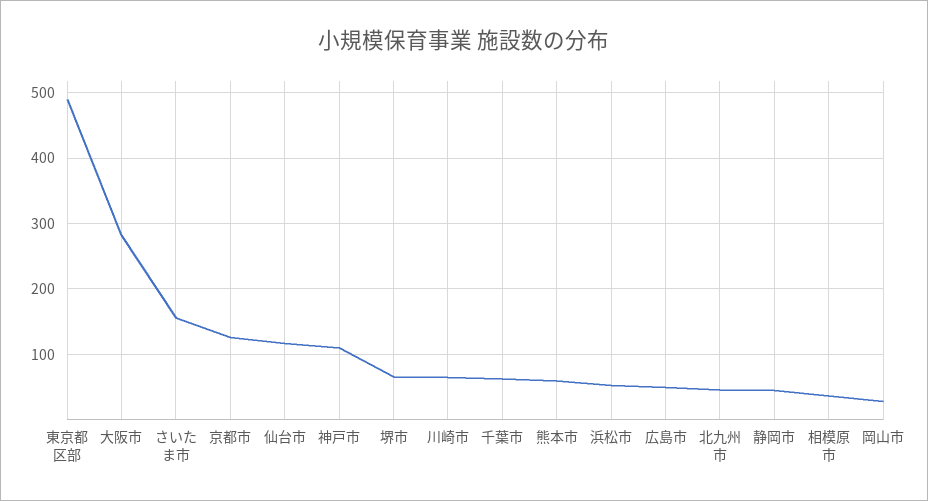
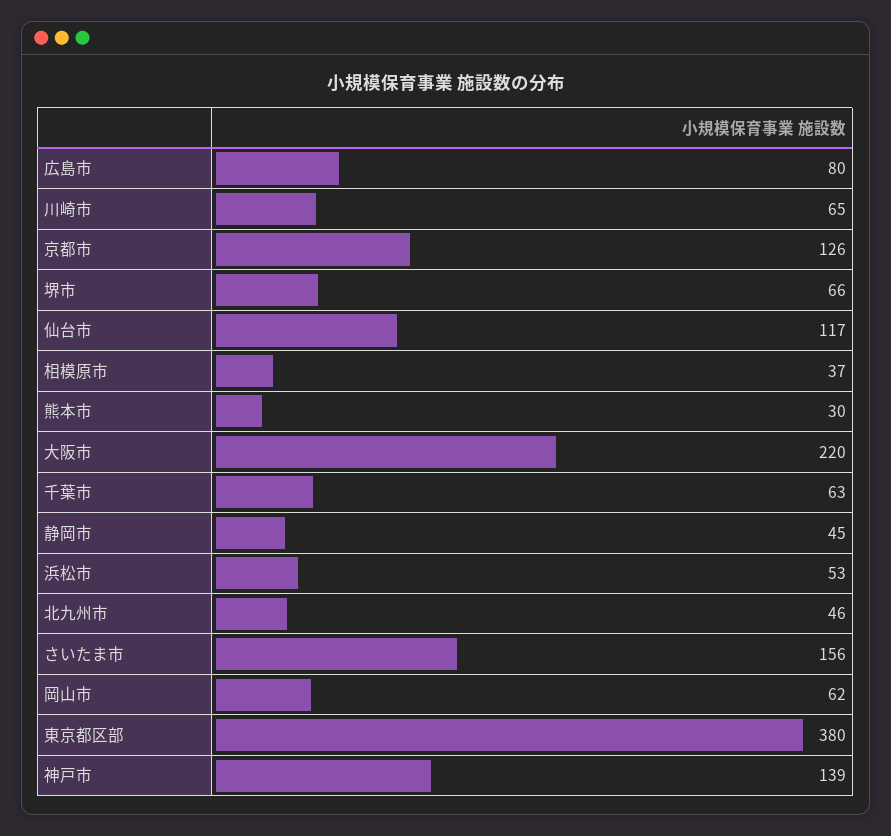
東京都区部: 490 -> 380
大阪市: 280 -> 220
神戸市: 110 -> 139
熊本市: 60 -> 30
広島市: 50 -> 80
岡山市: 30 -> 62

